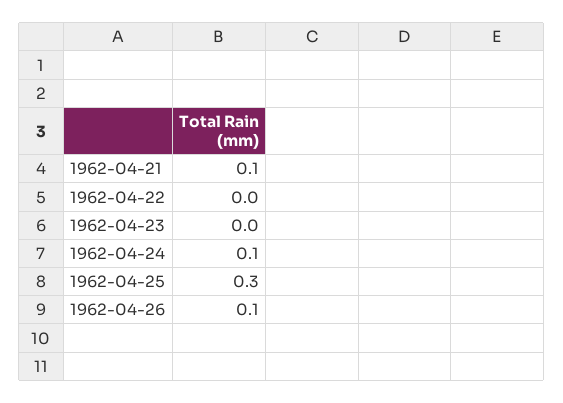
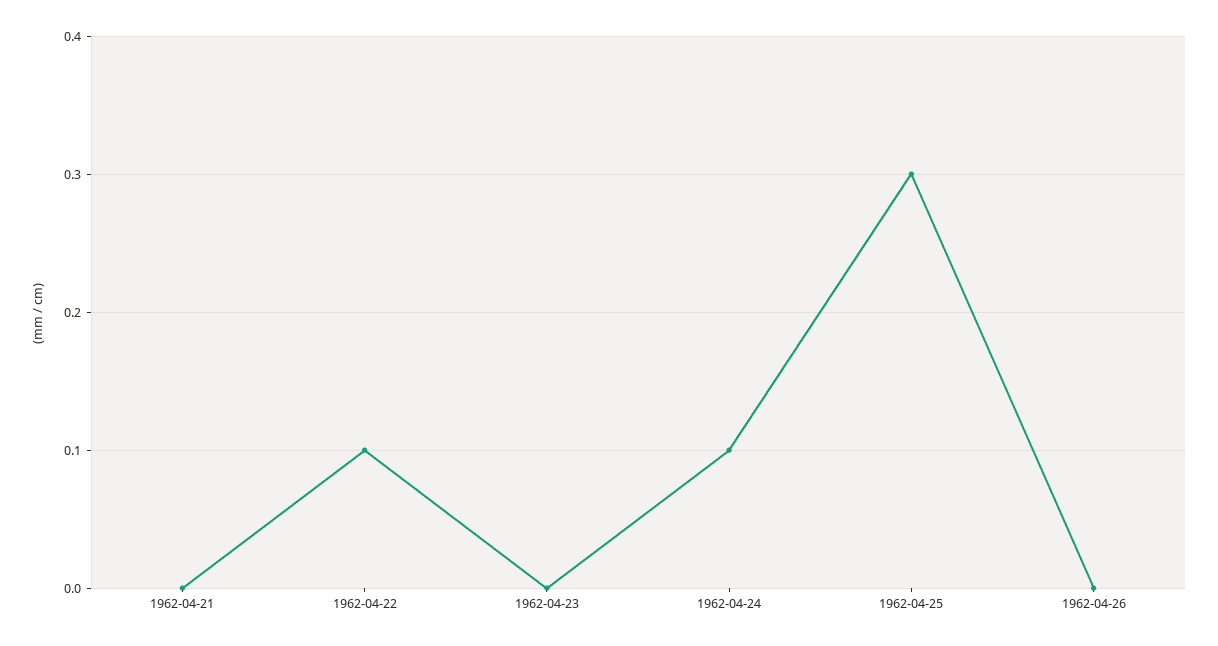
1962-04-21: 0.1 -> 0
1962-04-22: 0 -> 0.1
1962-04-26: 0.1 -> 0

